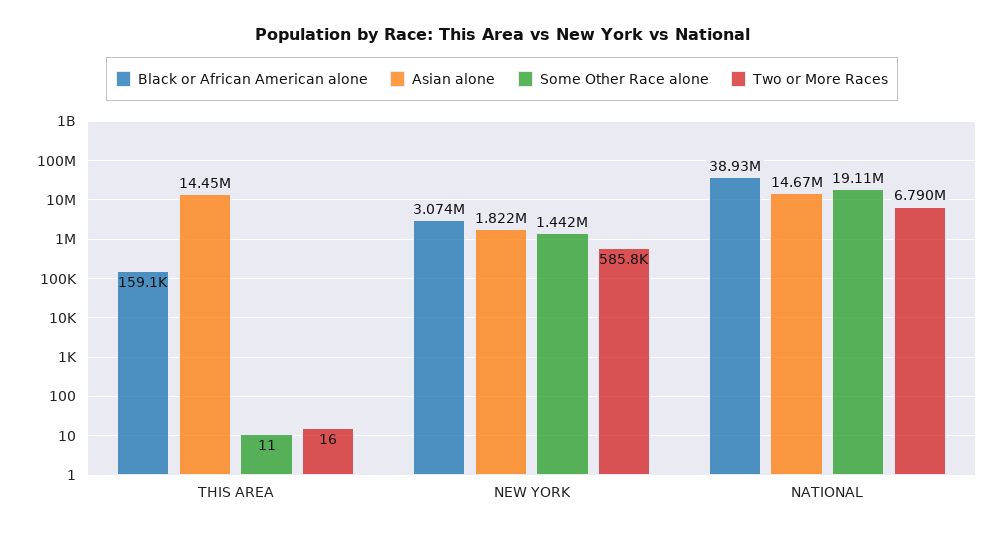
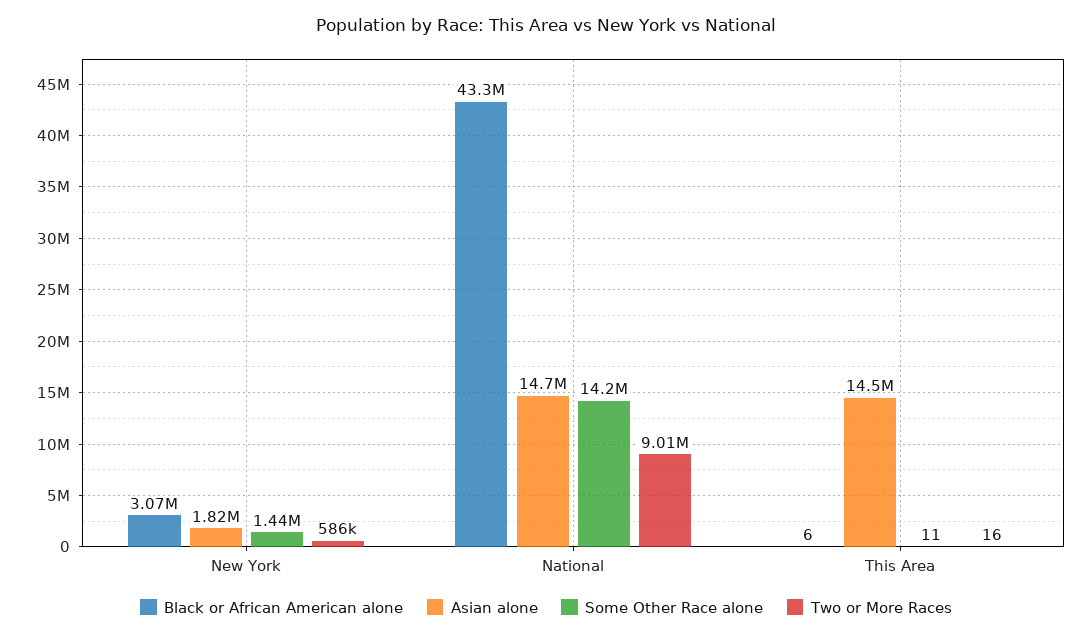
Black or African American alone, THIS AREA: 159100 -> 6
Black or African American alone, NATIONAL: 38930000 -> 43300000
Some Other Race alone, NATIONAL: 19110000 -> 14200000
Two or More Races, NATIONAL: 6790000 -> 9010000

